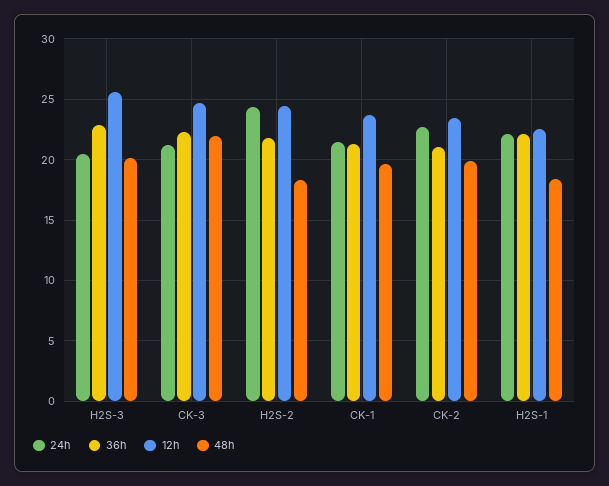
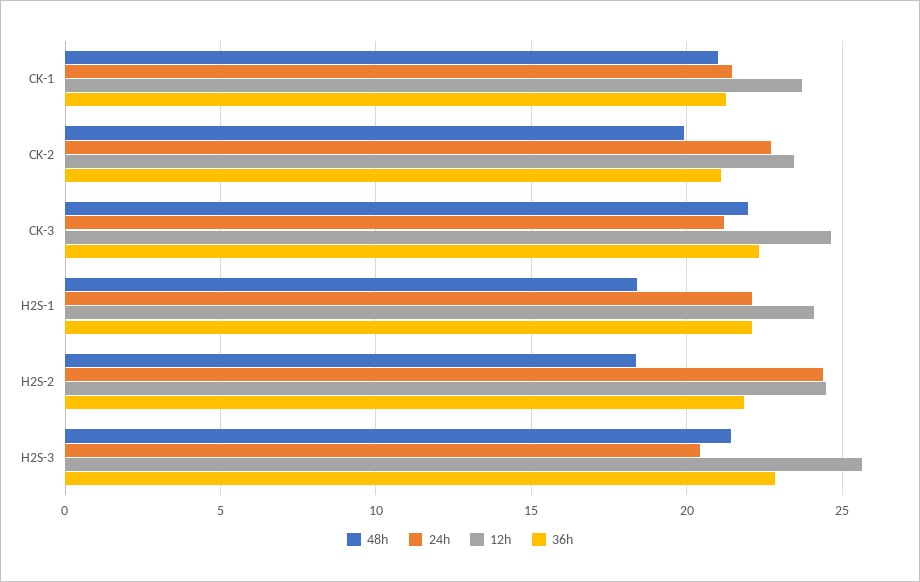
48h, H2S-3: 20 -> 21.5
48h, CK-1: 19.5 -> 21
12h, H2S-1: 22.5 -> 24

